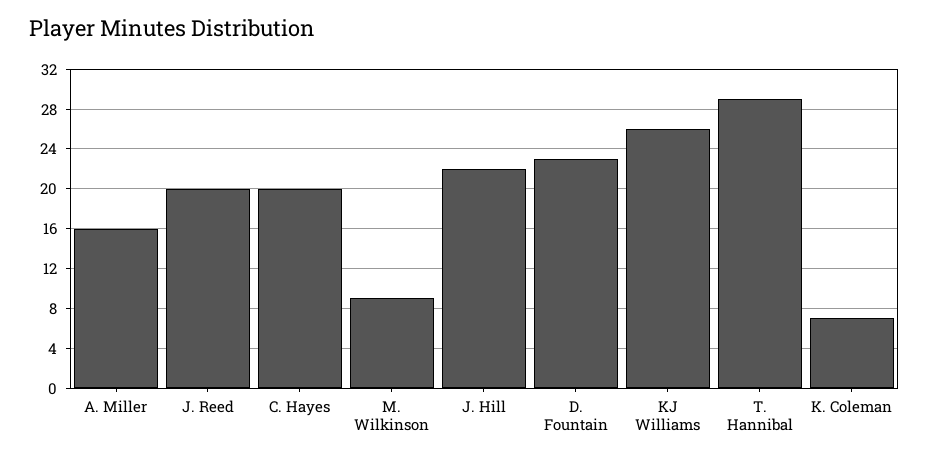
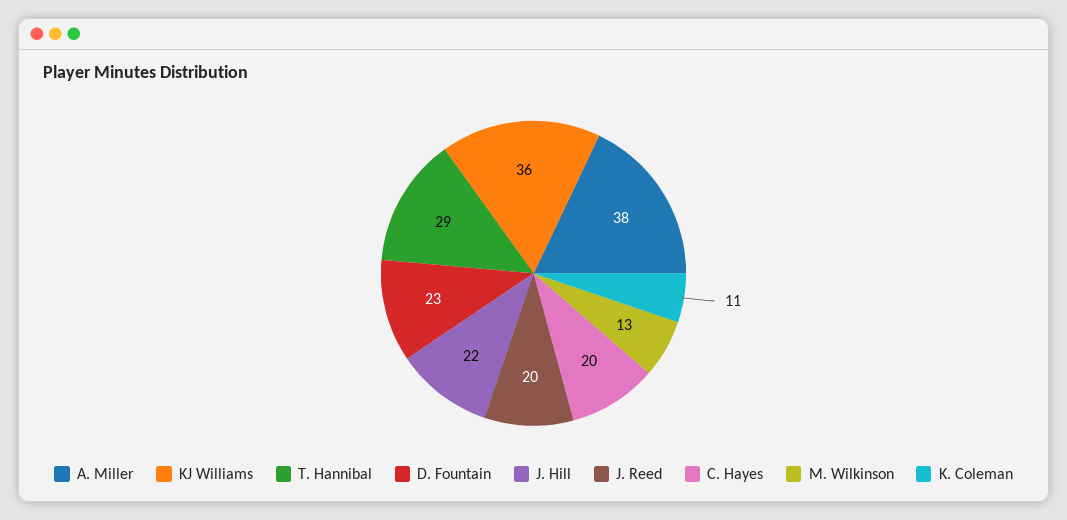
A. Miller: 16 -> 38
M. Wilkinson: 9 -> 13
KJ Williams: 26 -> 36
K. Coleman: 7 -> 11

